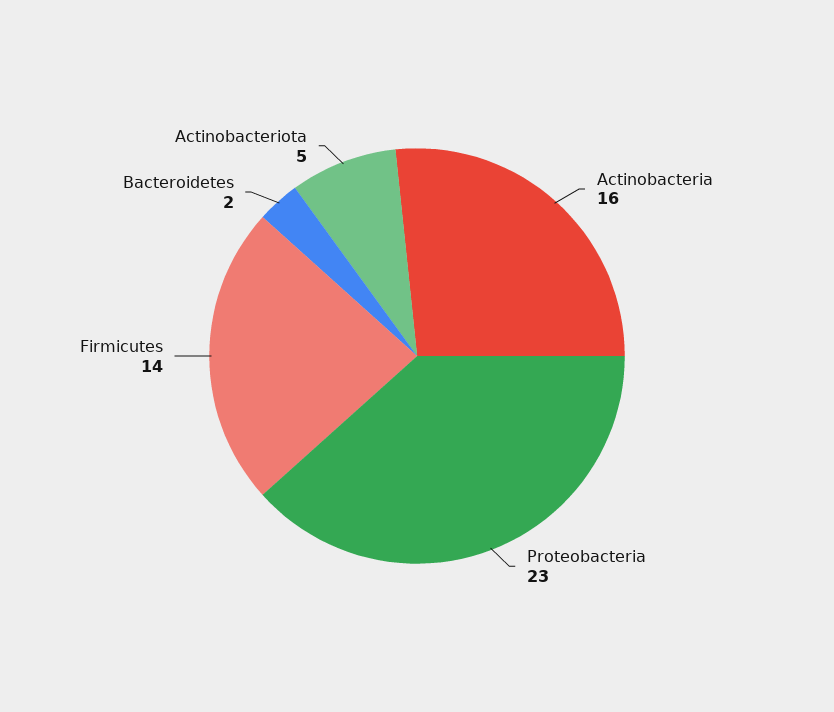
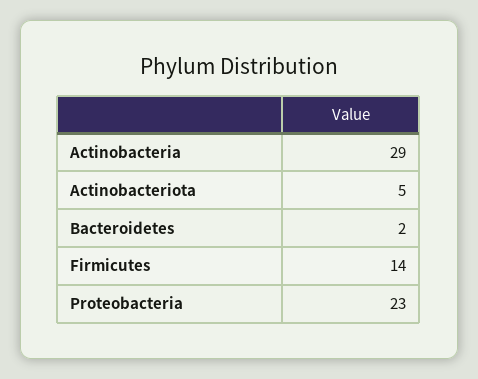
Actinobacteria: 16 -> 29

